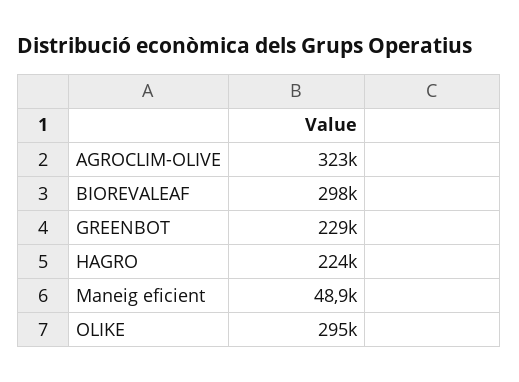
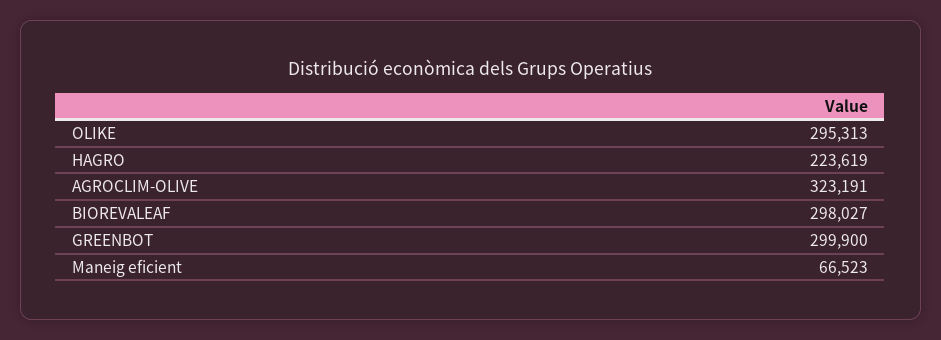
GREENBOT: 229000 -> 299900
Maneig eficient: 48900 -> 66523

